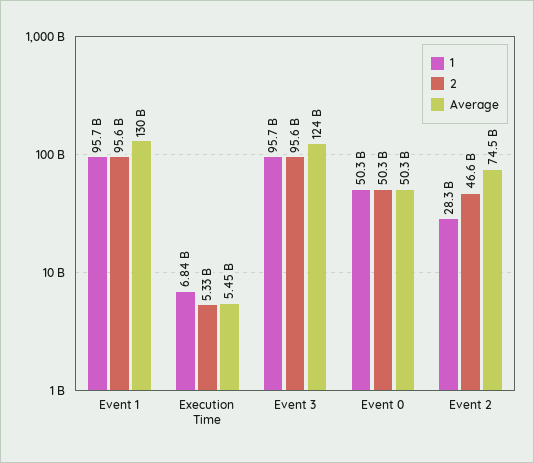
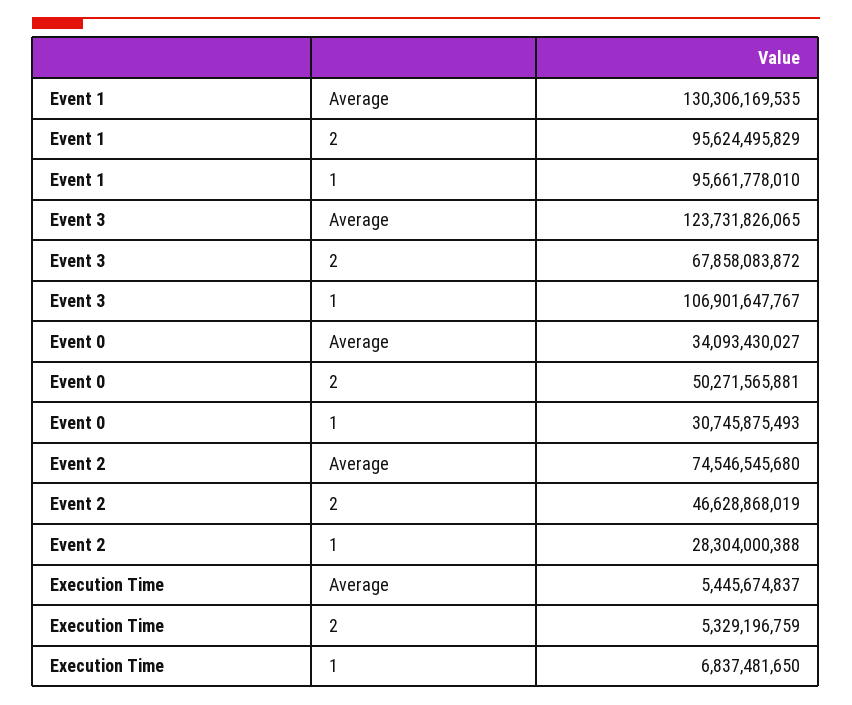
1, Event 3: 95700000000 -> 106901647767
2, Event 3: 95600000000 -> 67858083872
1, Event 0: 50300000000 -> 30745875493
Average, Event 0: 50300000000 -> 34093430027

